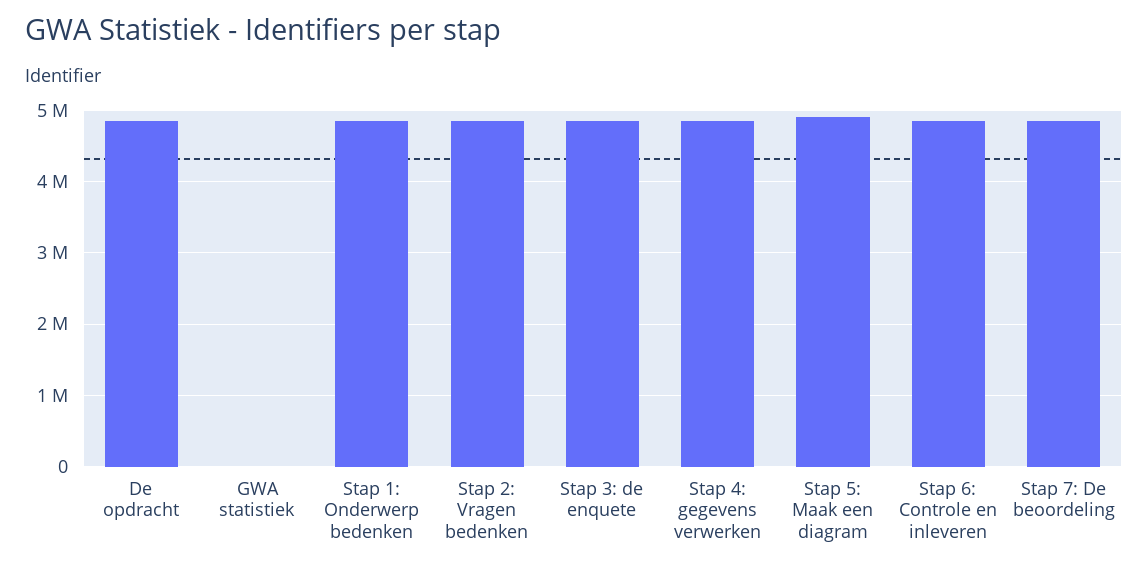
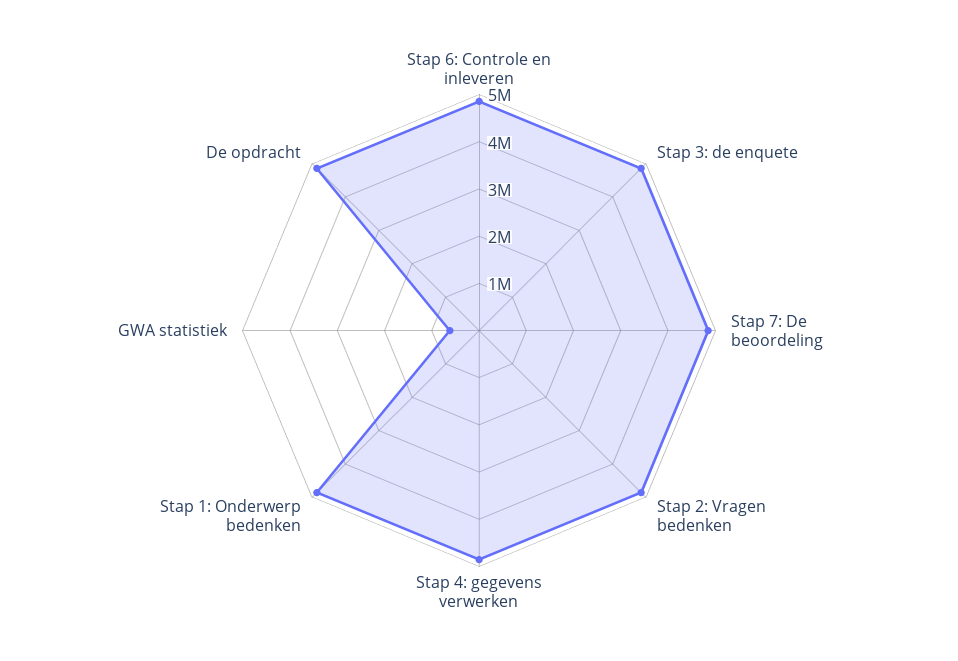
GWA statistiek: 0 -> 600000
Stap 5: Maak een diagram: 4900000 -> none

